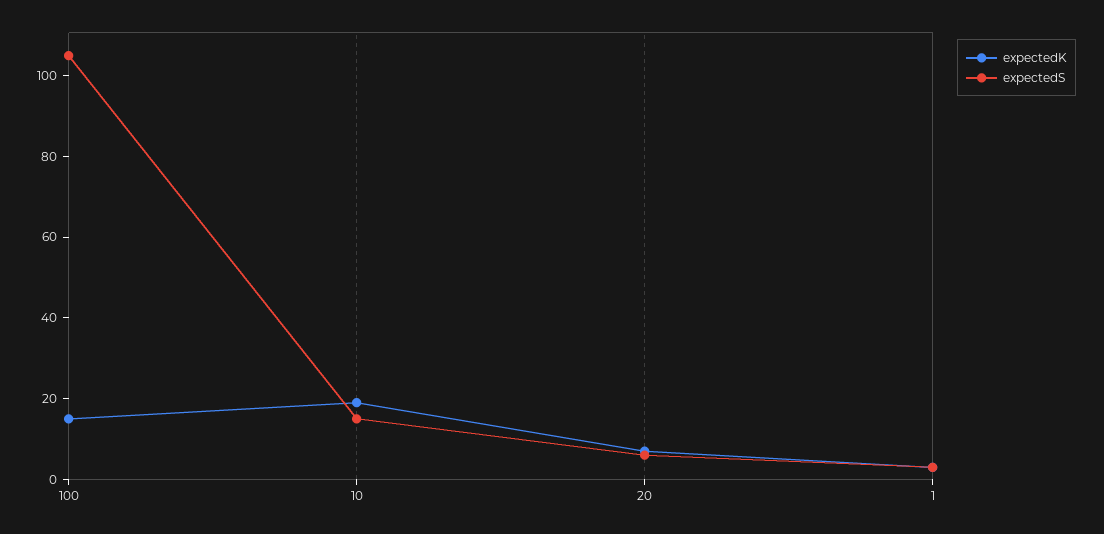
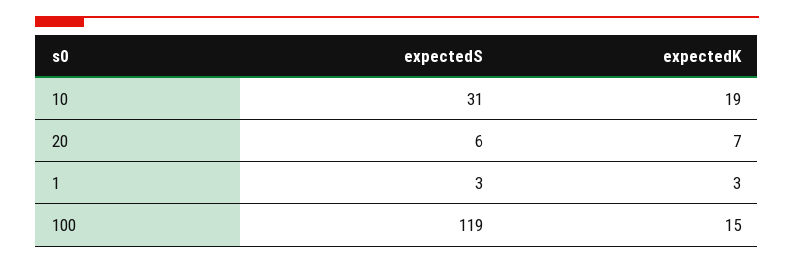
expectedS, 100: 105 -> 119
expectedS, 10: 15 -> 31

